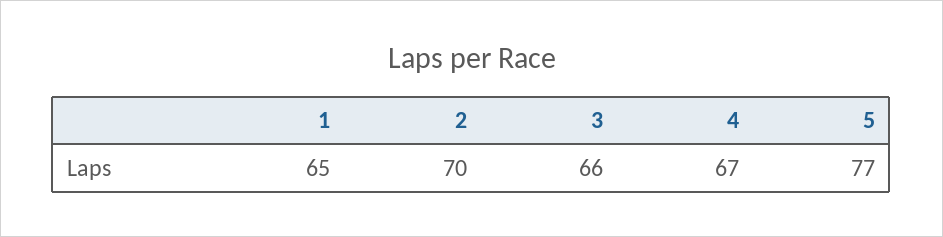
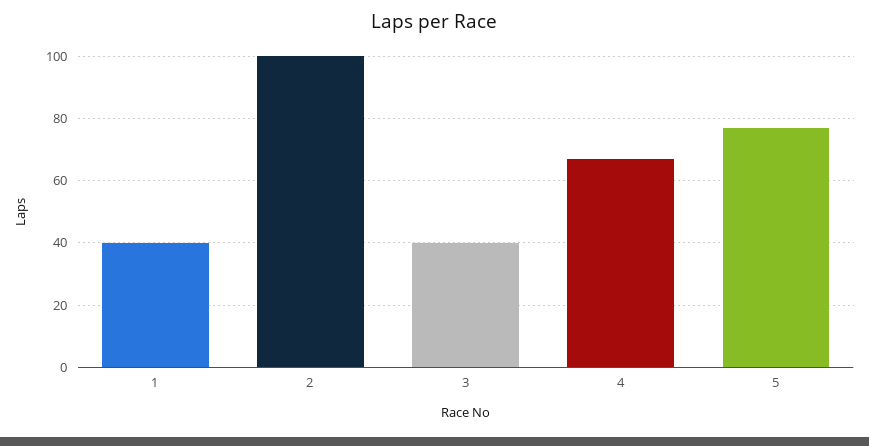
1: 65 -> 40
2: 70 -> 100
3: 66 -> 40

